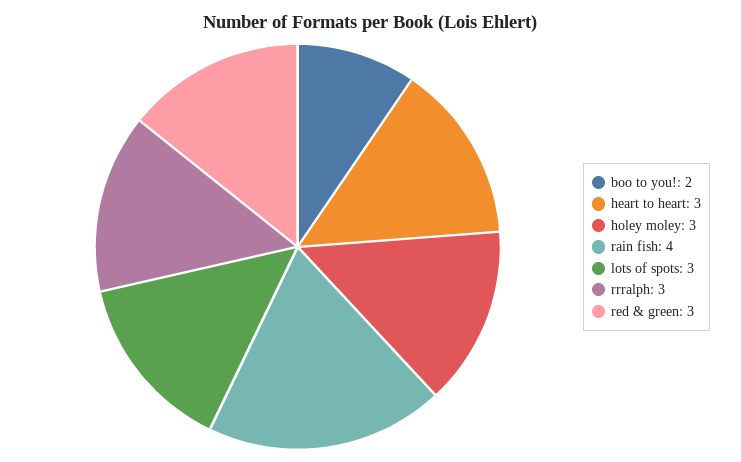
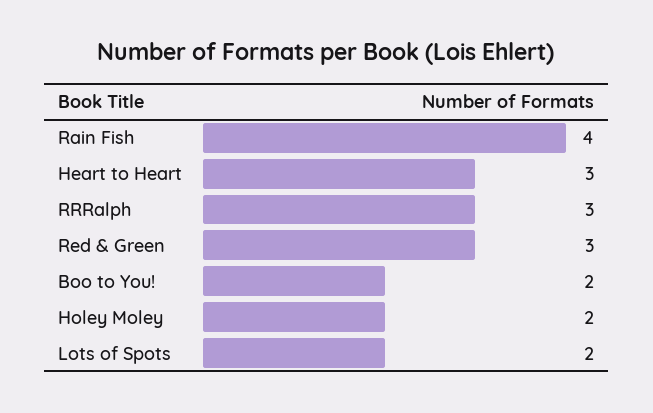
holey moley: 3 -> 2
lots of spots: 3 -> 2

